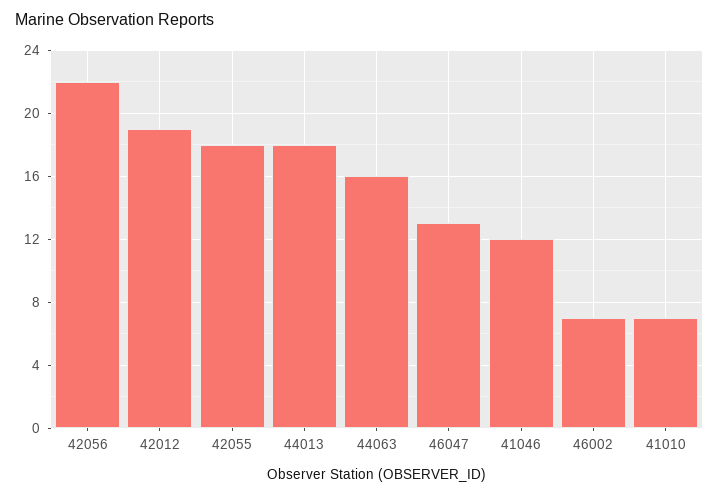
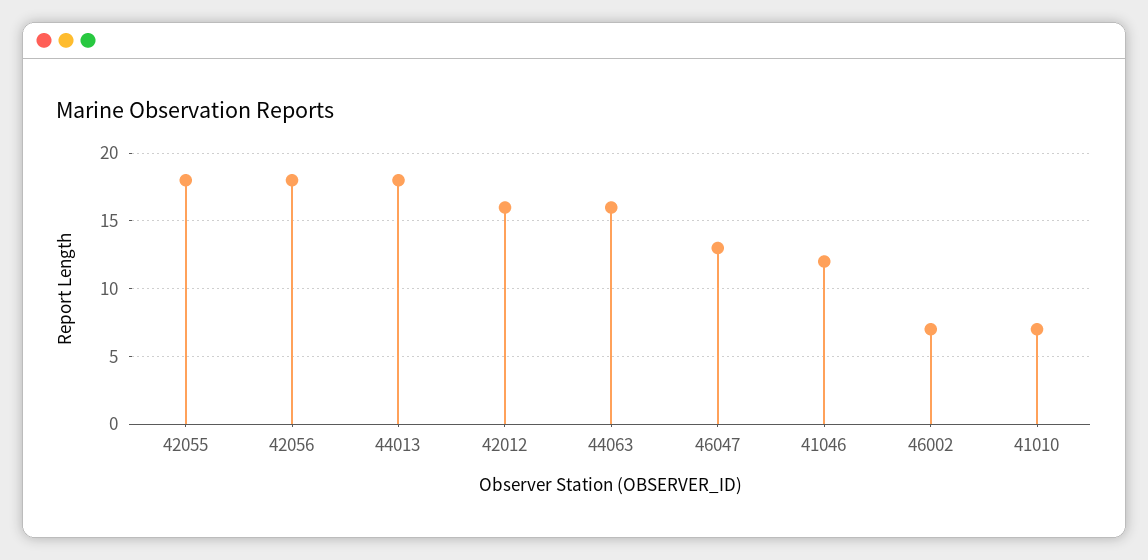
42056: 22 -> 18
42012: 19 -> 16

